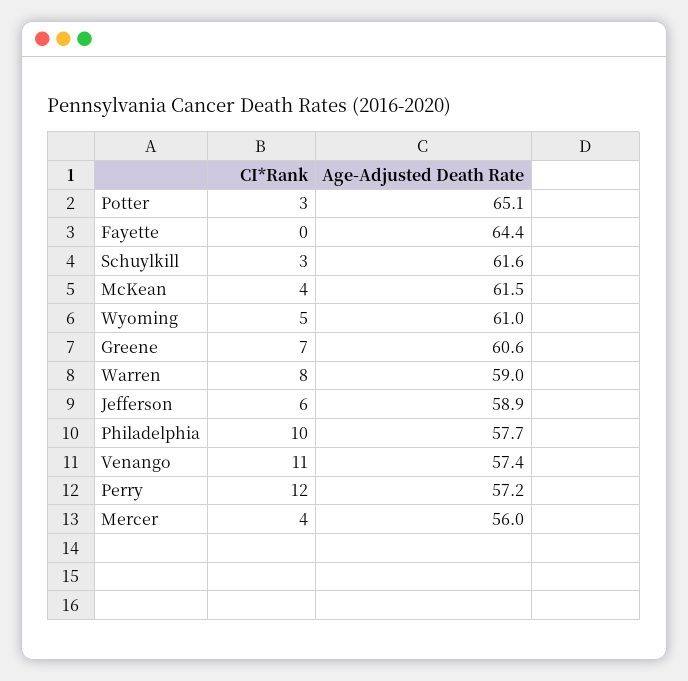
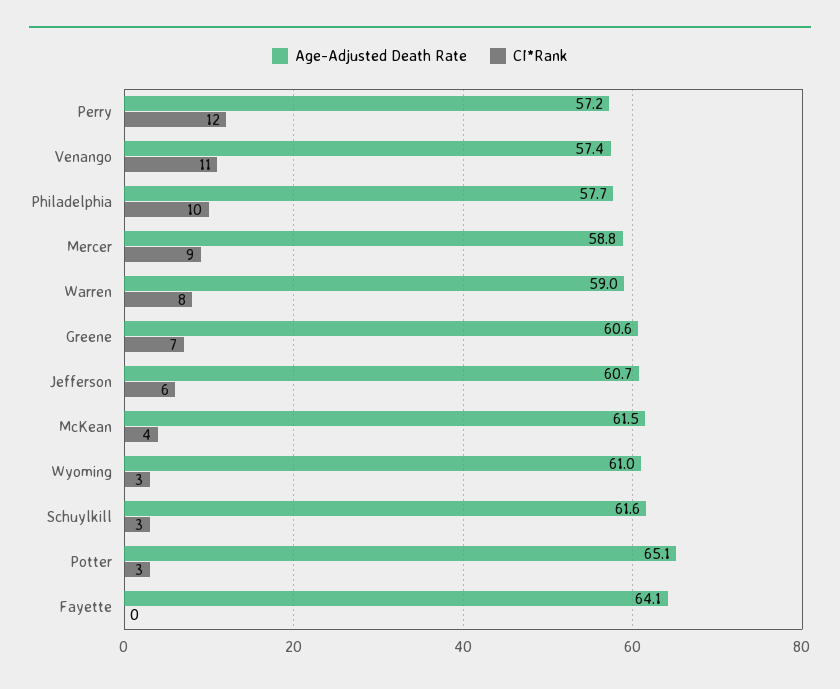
Age-Adjusted Death Rate, Fayette: 64.4 -> 64.1
CI*Rank, Wyoming: 5 -> 3
Age-Adjusted Death Rate, Jefferson: 58.9 -> 60.7
CI*Rank, Mercer: 4 -> 9
Age-Adjusted Death Rate, Mercer: 56 -> 58.8

